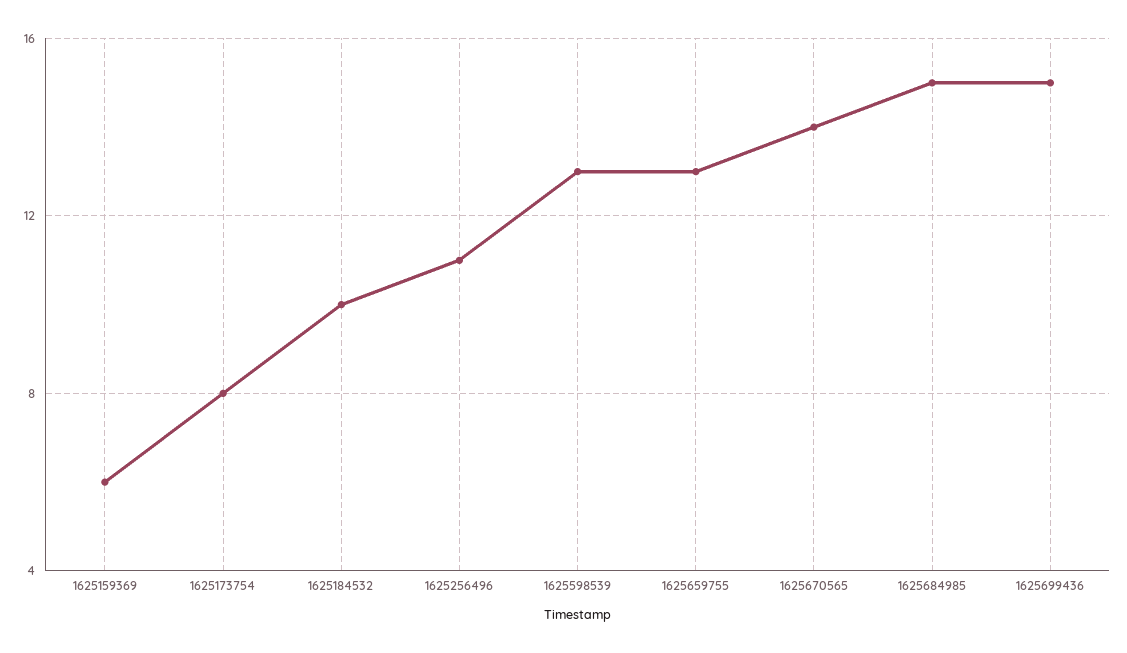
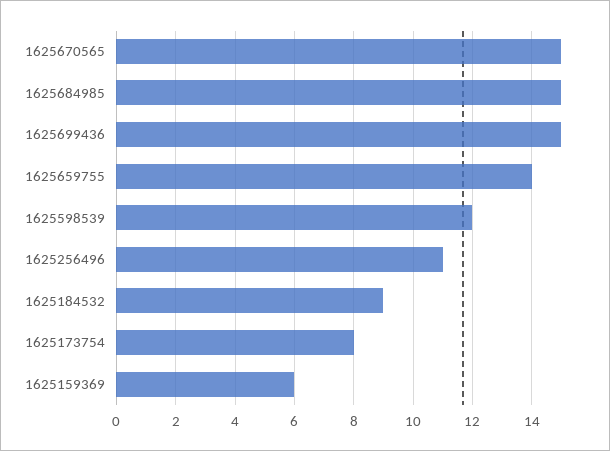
1625184532: 10 -> 9
1625598539: 13 -> 12
1625659755: 13 -> 14
1625670565: 14 -> 15

